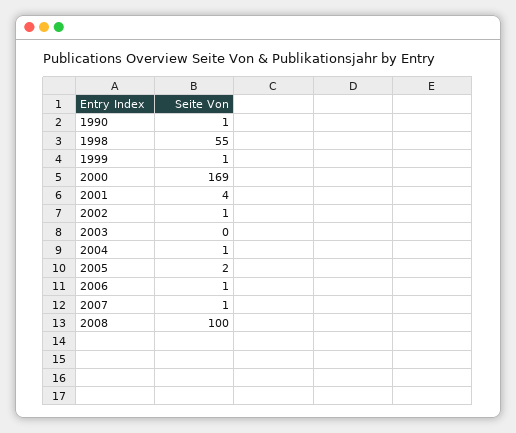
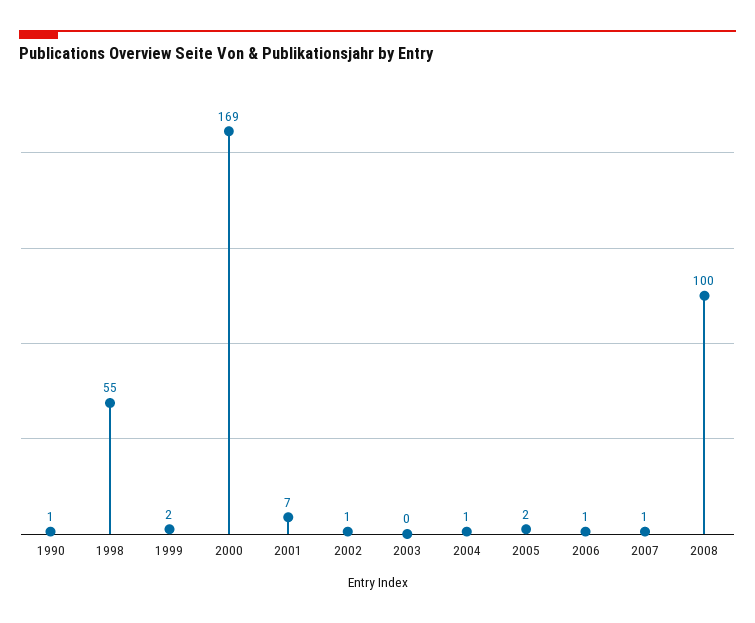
1999: 1 -> 2
2001: 4 -> 7

